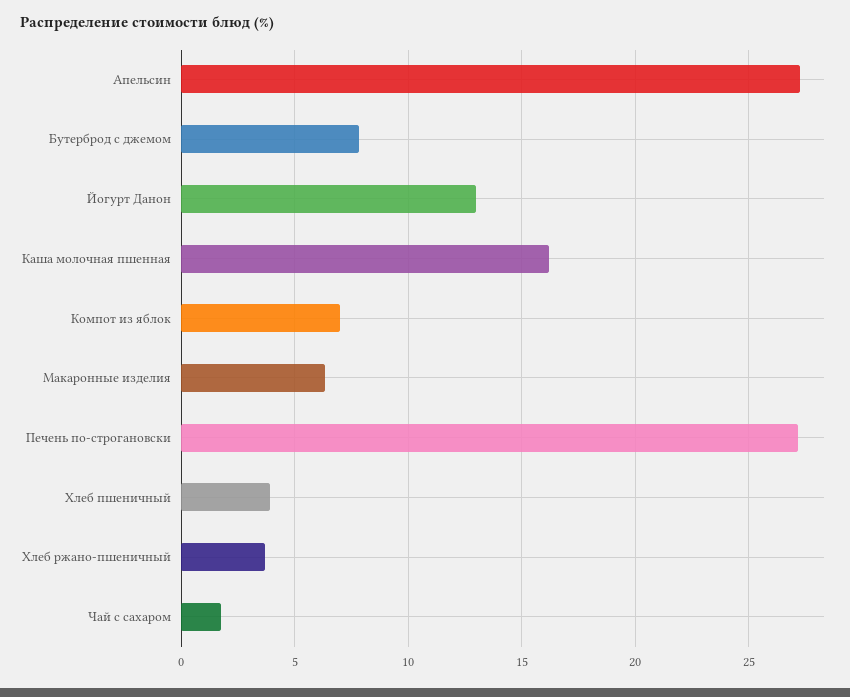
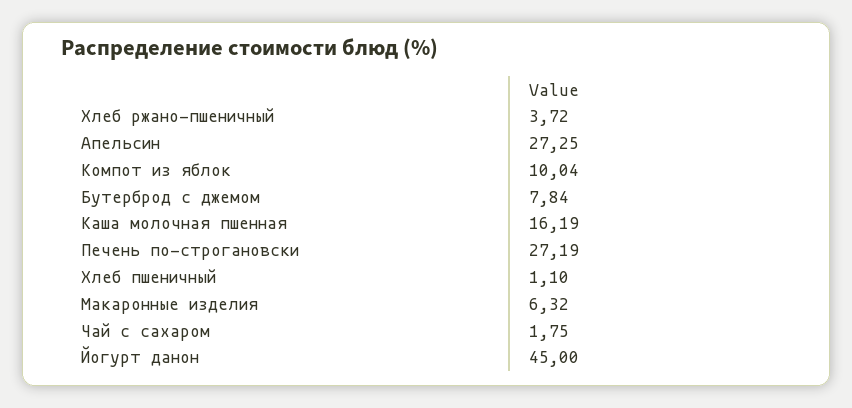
Йогурт Данон: 13 -> 45
Компот из яблок: 7 -> 10.04
Хлеб пшеничный: 4 -> 1.1

